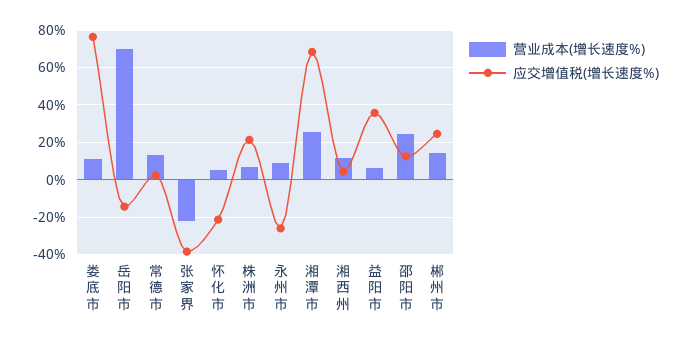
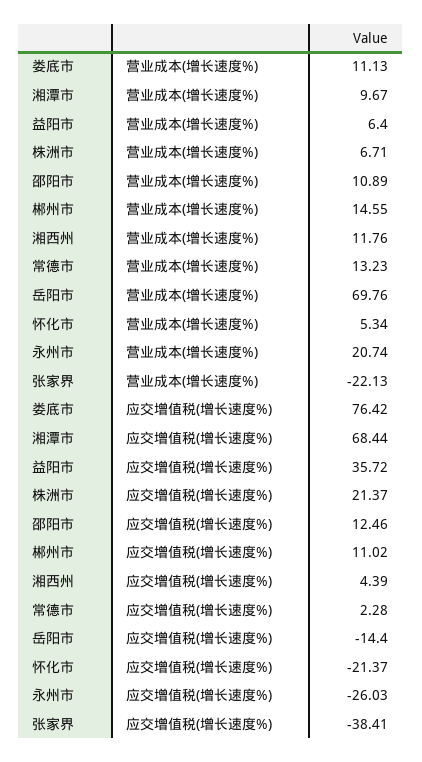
营业成本(增长速度%), 永州市: 10 -> 20.74
营业成本(增长速度%), 湘潭市: 25 -> 9.67
营业成本(增长速度%), 邵阳市: 25 -> 10.89
应交增值税(增长速度%), 郴州市: 25 -> 11.02

